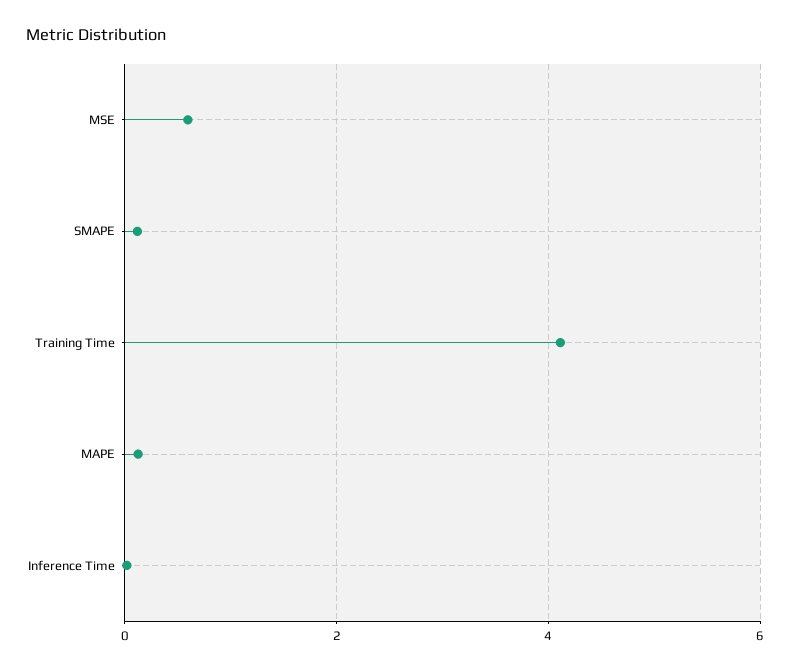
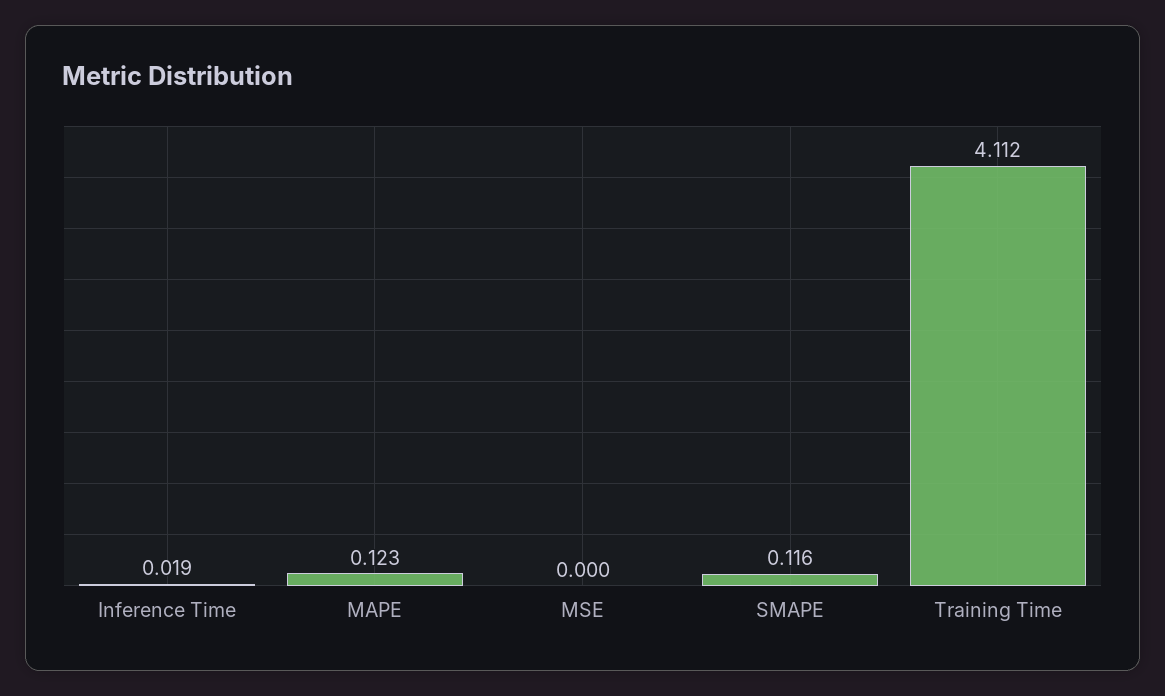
MSE: 0.6 -> 0

